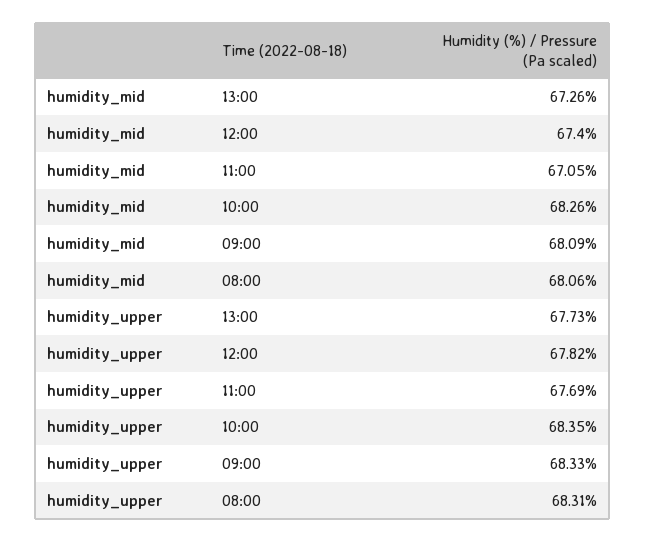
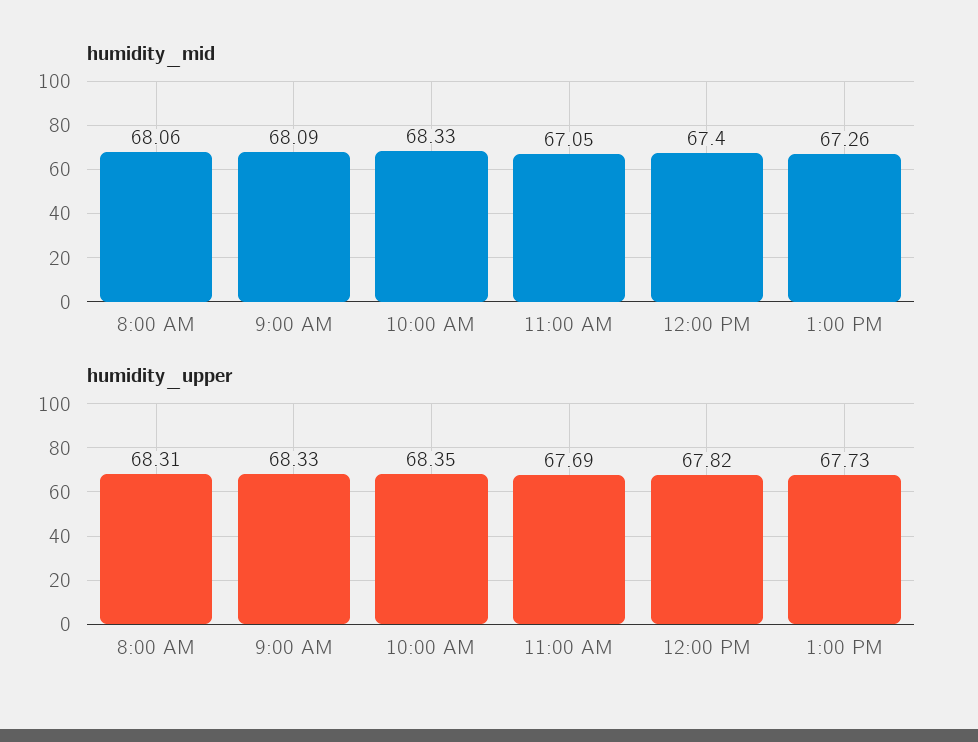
humidity_mid, 10:00: 68.26 -> 68.33

